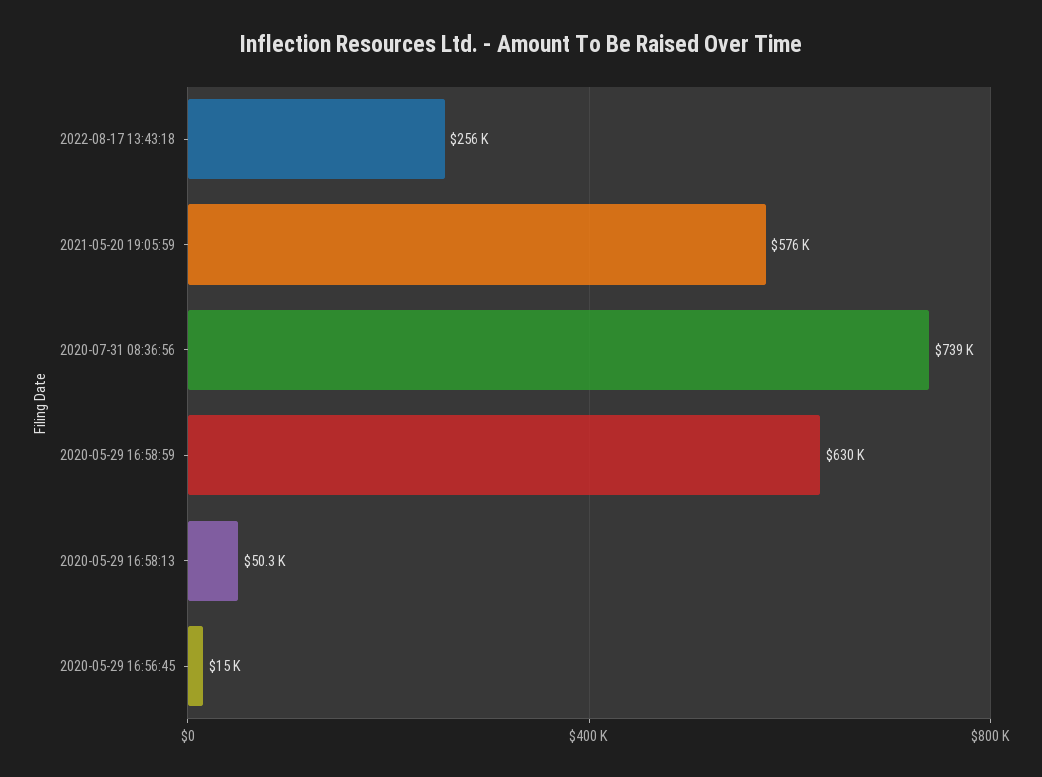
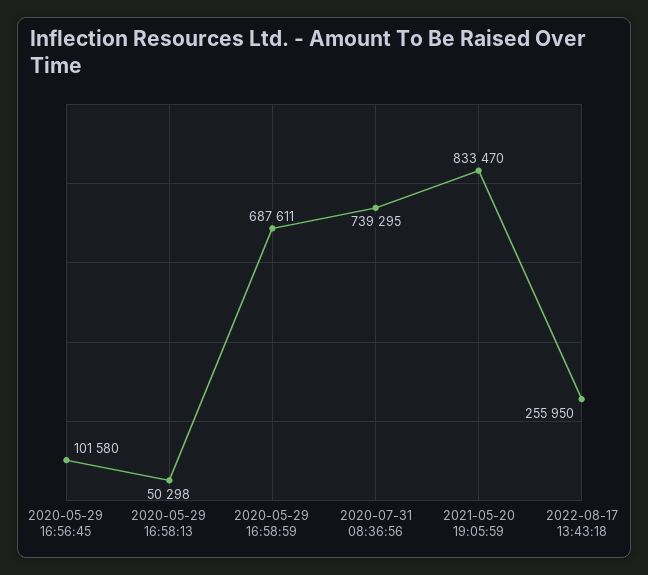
2021-05-20 19:05:59: 576000 -> 833470
2020-05-29 16:58:59: 630000 -> 687611
2020-05-29 16:56:45: 15000 -> 101580

